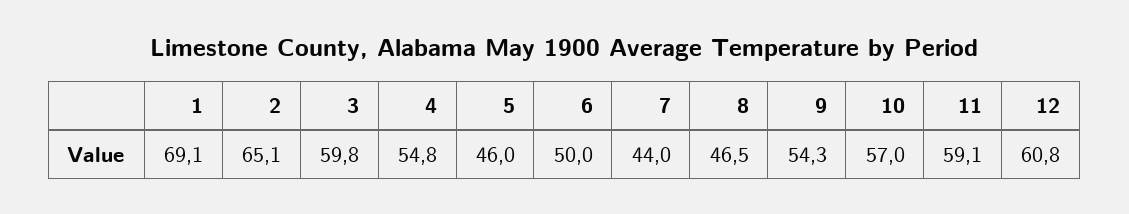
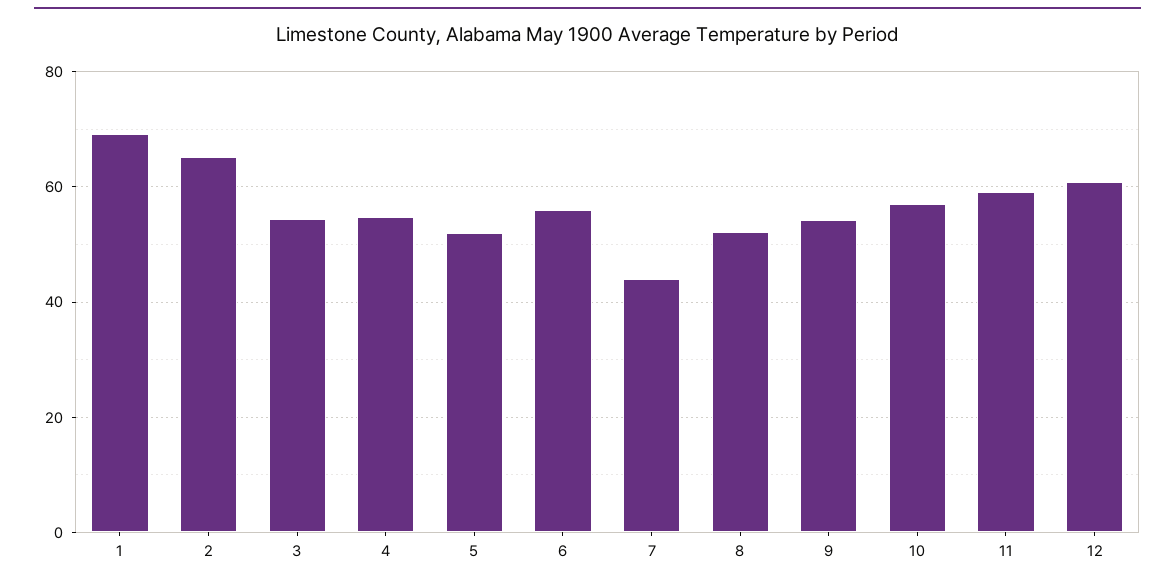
3: 59.8 -> 54
5: 46 -> 52
6: 50 -> 56
8: 46.5 -> 52

